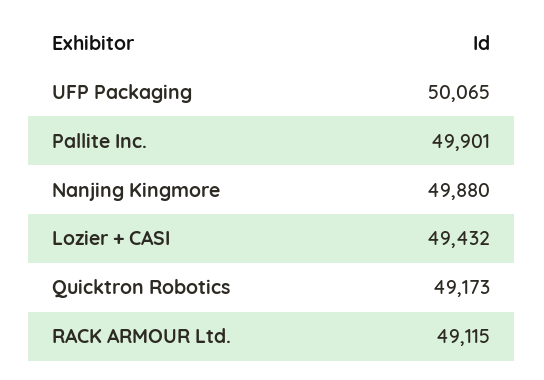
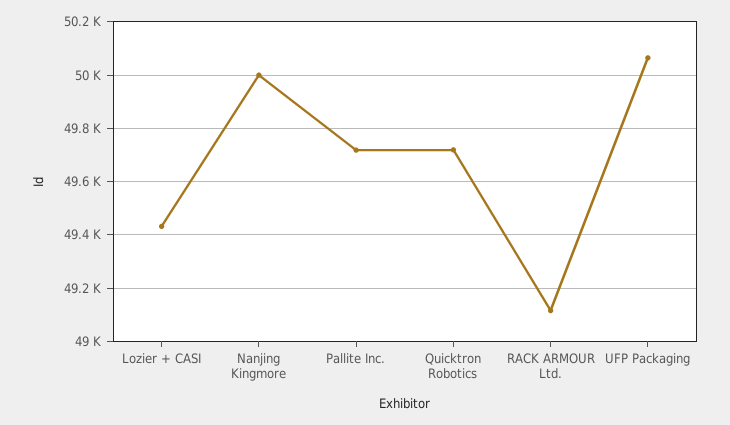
Pallite Inc.: 49901 -> 49725
Nanjing Kingmore: 49880 -> 50000
Quicktron Robotics: 49173 -> 49725

